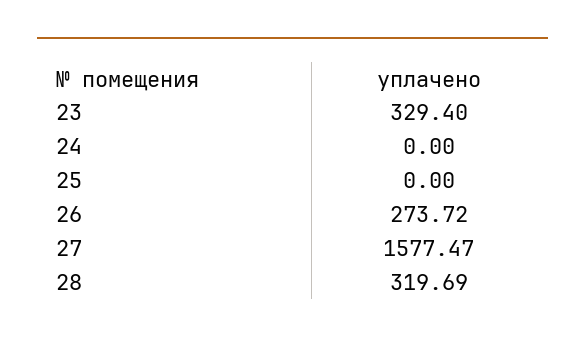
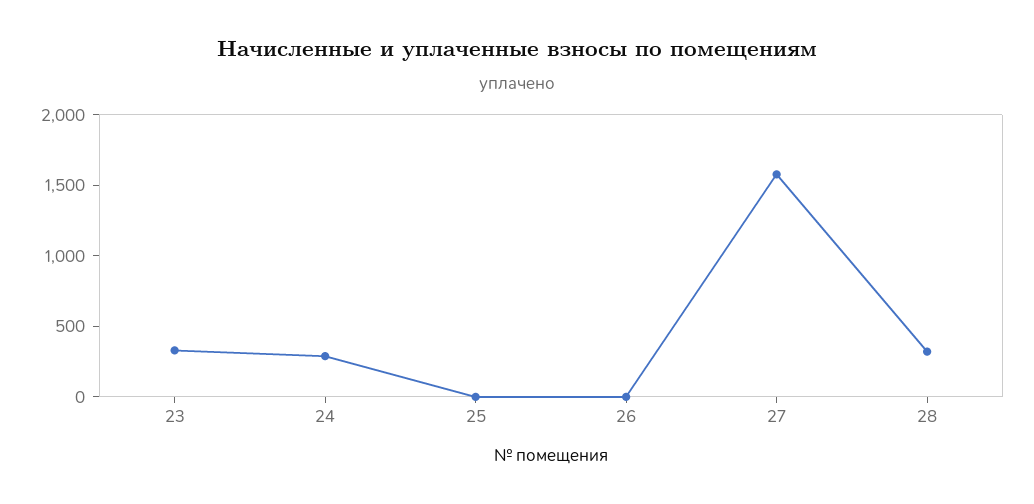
24: 0 -> 300
26: 273.72 -> 0

